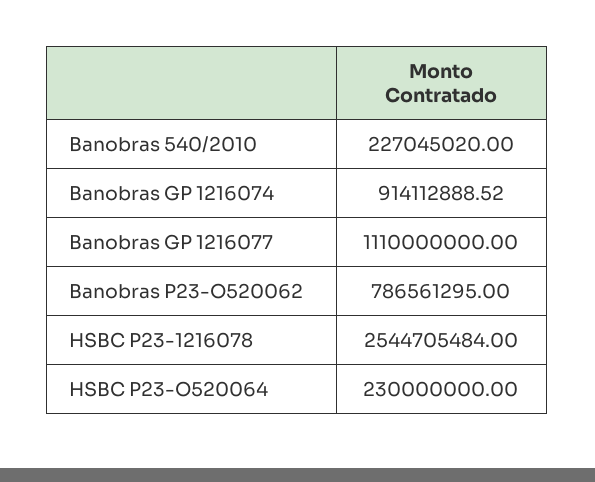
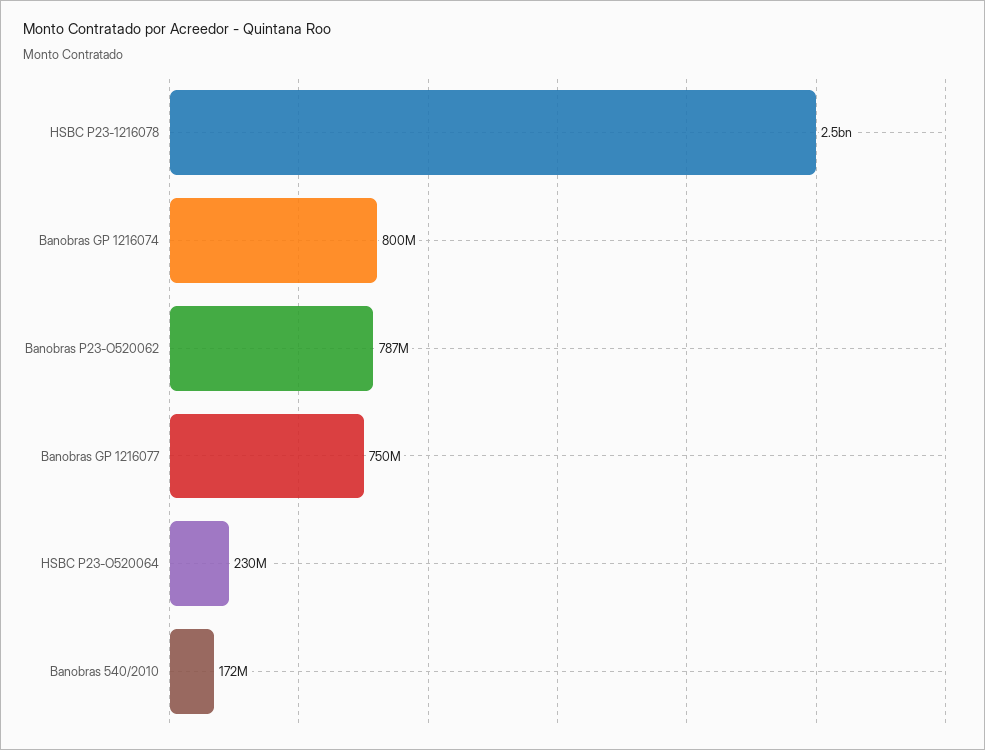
Banobras 540/2010: 227045020 -> 172000000
Banobras GP 1216074: 914112888.52 -> 800000000
Banobras GP 1216077: 1110000000 -> 750000000

